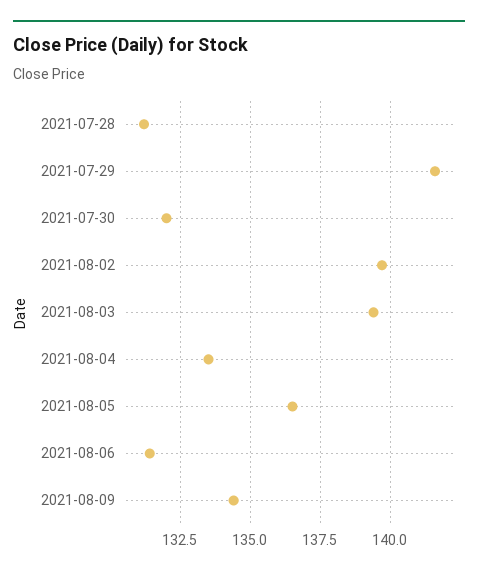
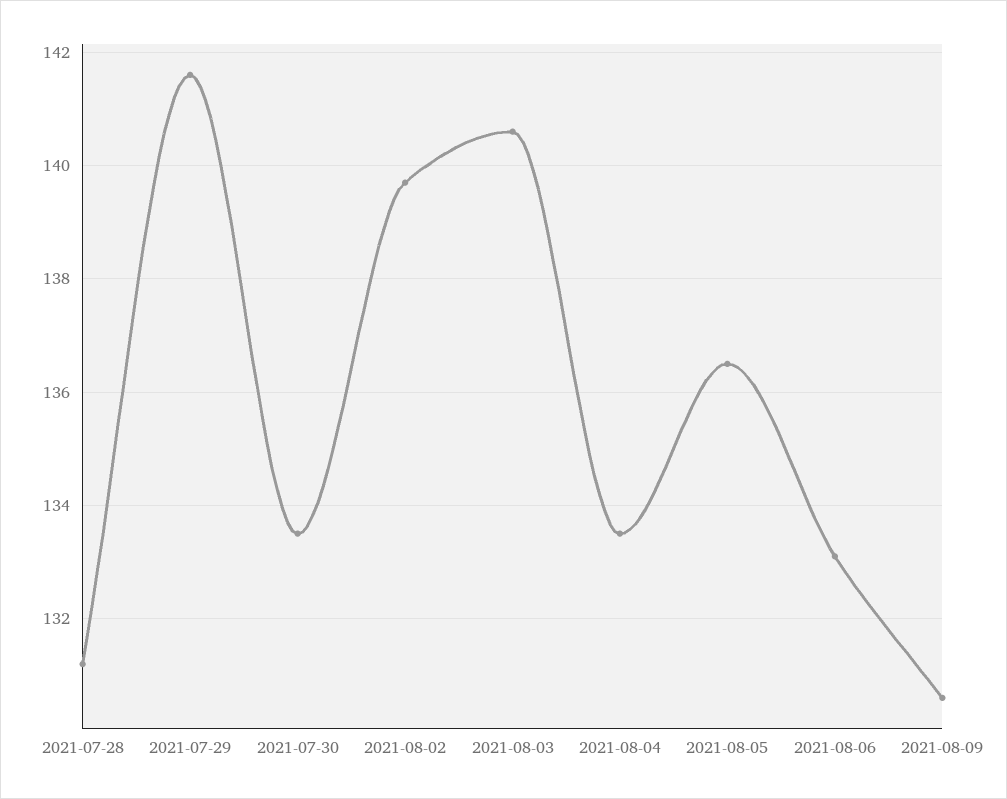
2021-07-30: 132 -> 133.5
2021-08-03: 139.5 -> 140.5
2021-08-06: 131.5 -> 133
2021-08-09: 134.5 -> 130.5

